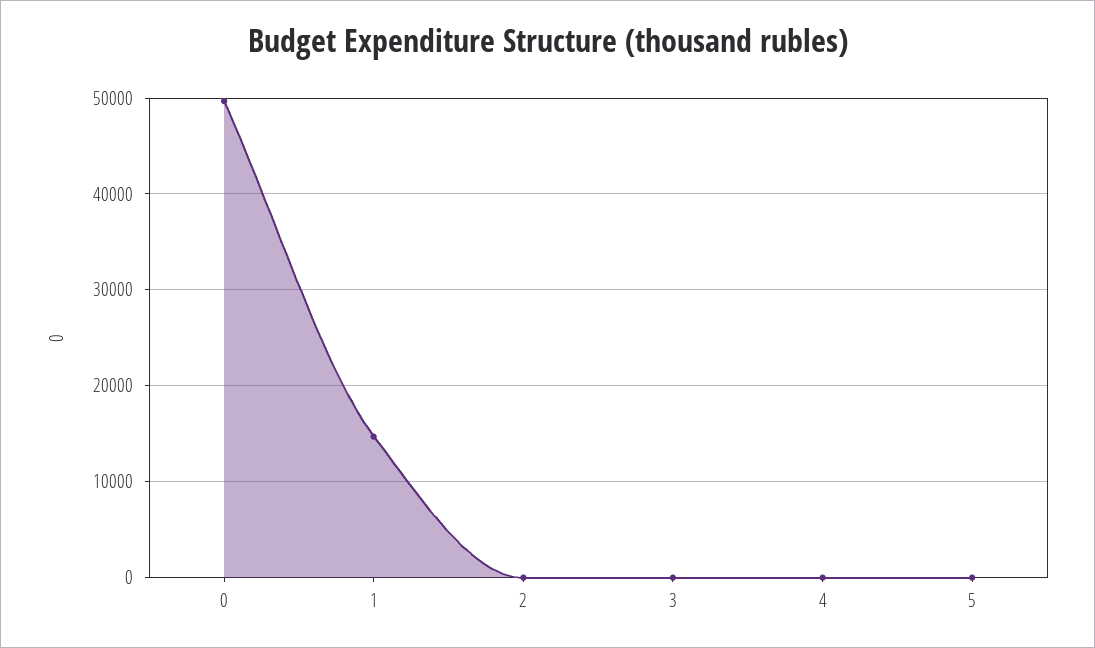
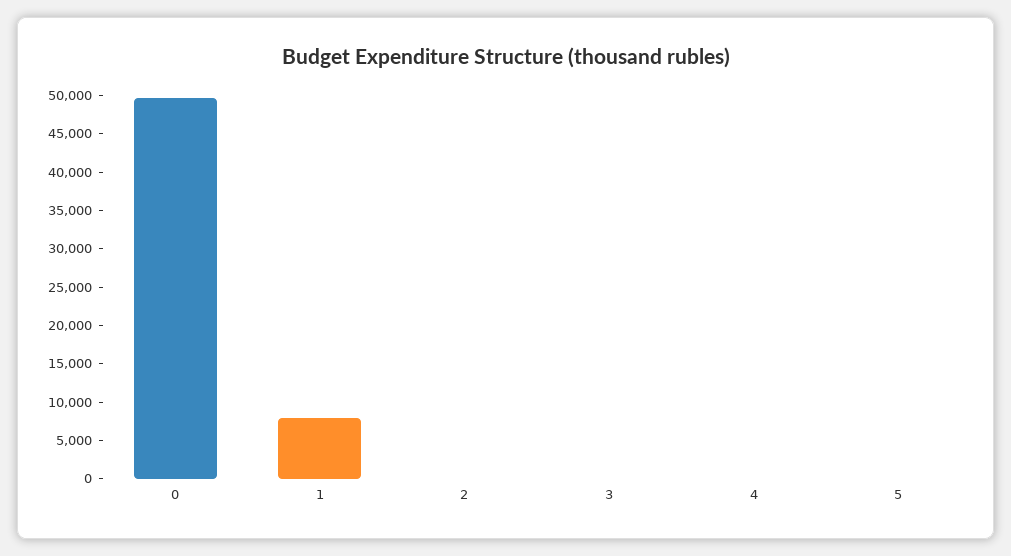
1: 15000 -> 7500

